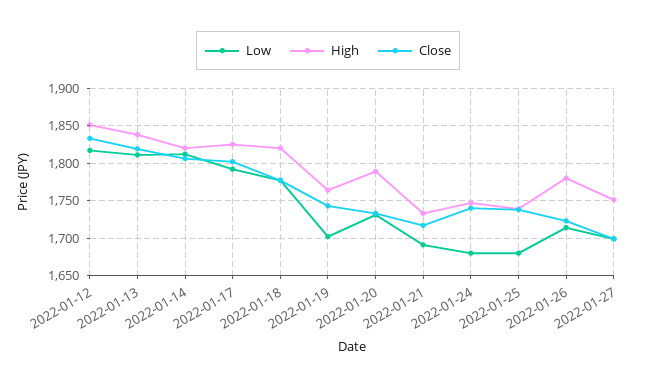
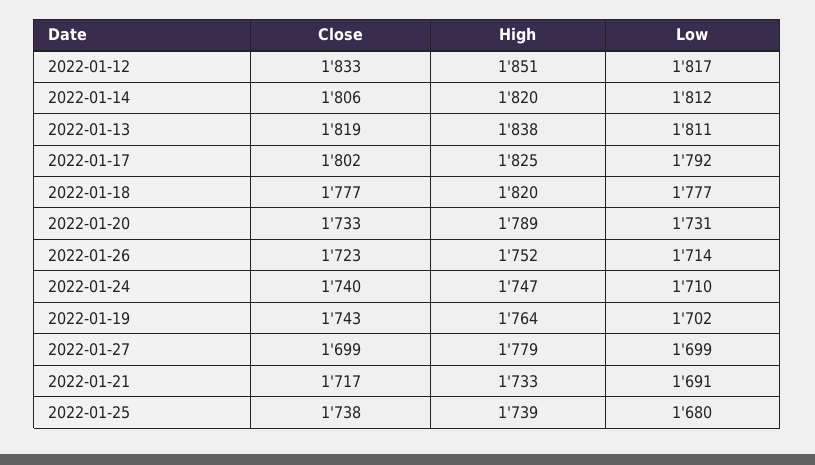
Low, 2022-01-24: 1680 -> 1710
High, 2022-01-26: 1780 -> 1752
High, 2022-01-27: 1750 -> 1779

